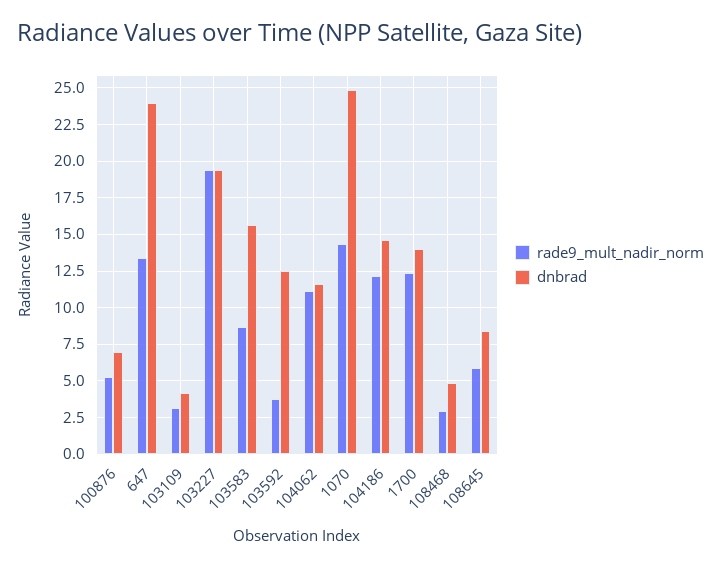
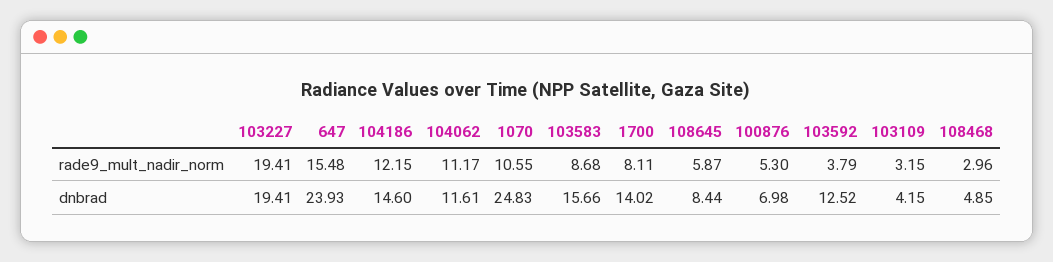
rade9_mult_nadir_norm, 647: 13.5 -> 15.48
rade9_mult_nadir_norm, 1070: 14.5 -> 10.55
rade9_mult_nadir_norm, 1700: 12.5 -> 8.11

